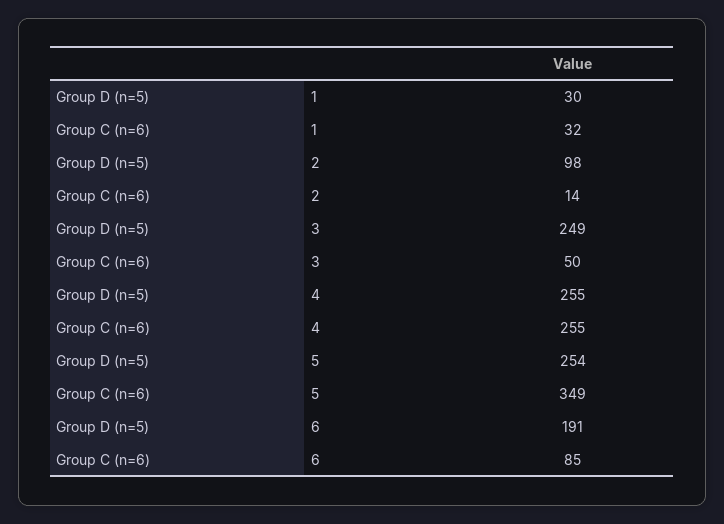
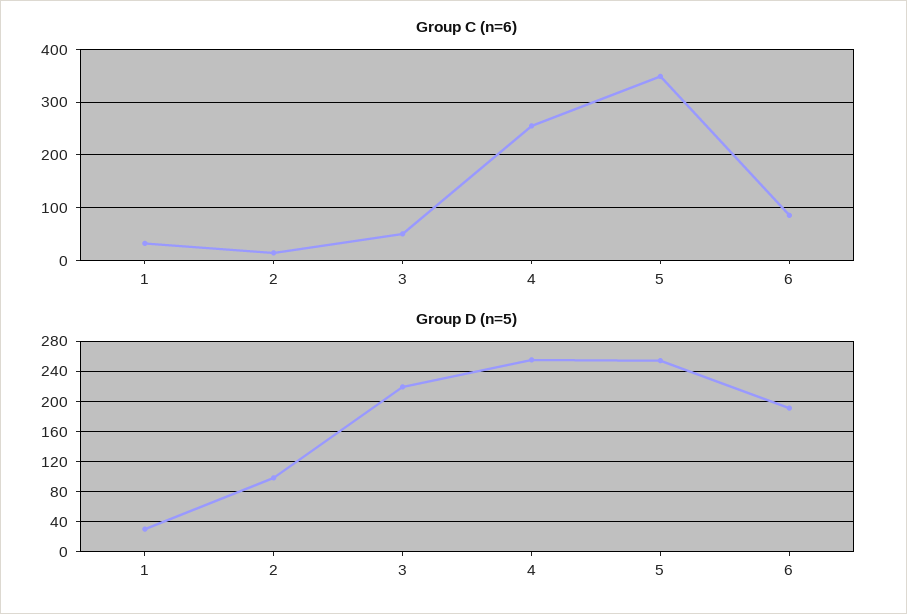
Group D (n=5), 3: 249 -> 220

